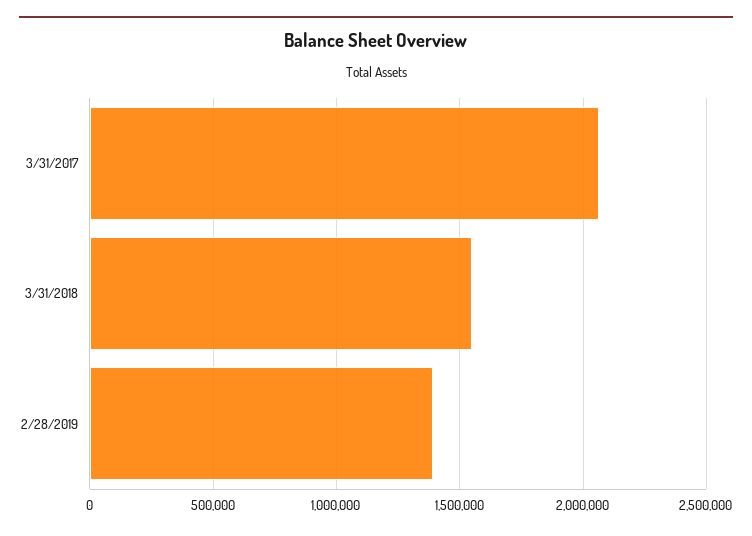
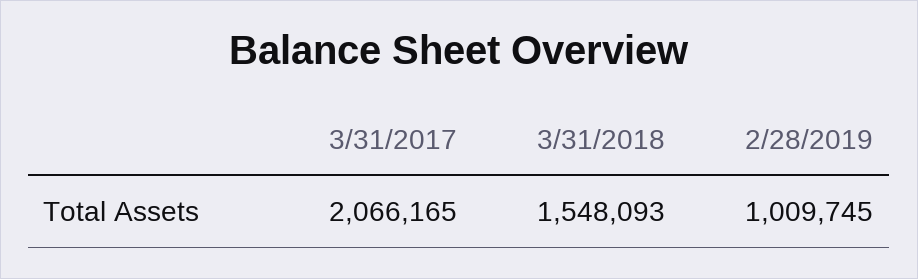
2/28/2019: 1400000 -> 1009745

